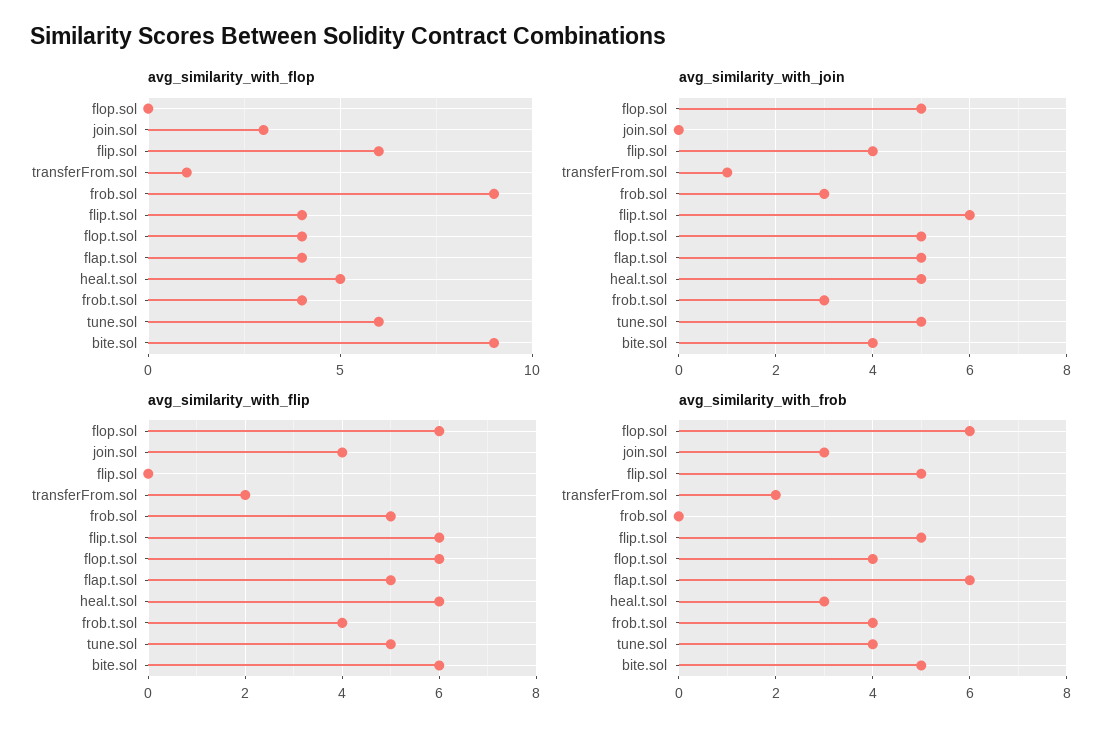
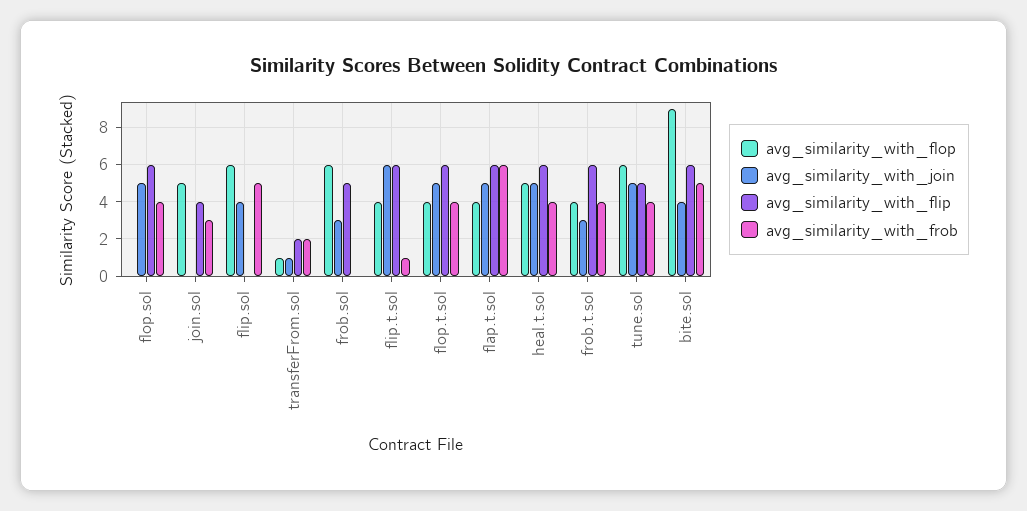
avg_similarity_with_flop, join.sol: 3 -> 5
avg_similarity_with_flop, frob.sol: 9 -> 6
avg_similarity_with_flip, flap.t.sol: 5 -> 6
avg_similarity_with_flip, frob.t.sol: 4 -> 6
avg_similarity_with_frob, flop.sol: 6 -> 4
avg_similarity_with_frob, flip.t.sol: 5 -> 1
avg_similarity_with_frob, heal.t.sol: 3 -> 4

